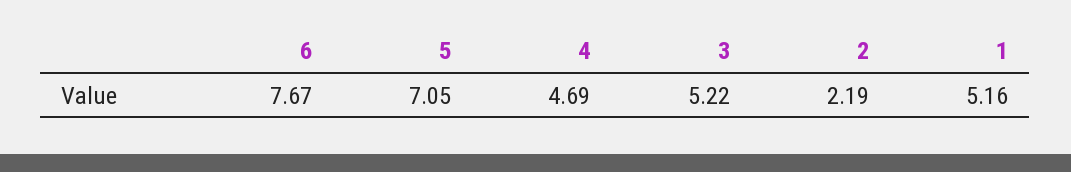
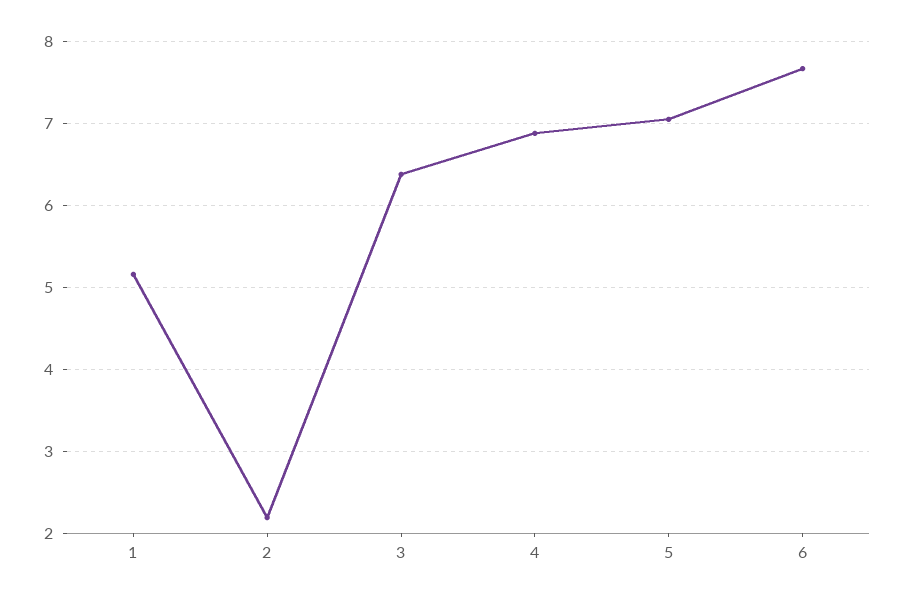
4: 4.69 -> 6.9
3: 5.22 -> 6.4

